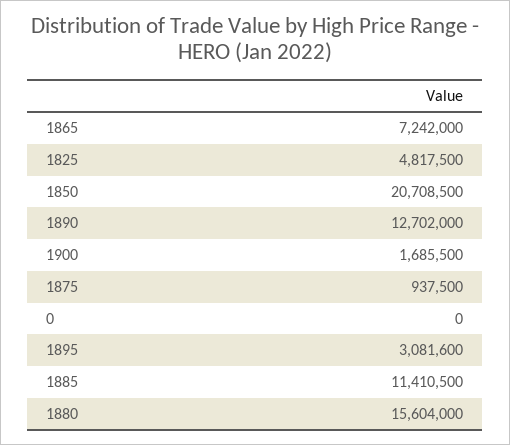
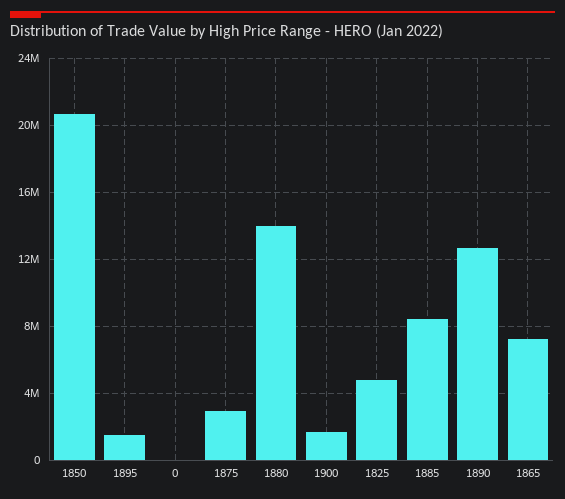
1875: 937500 -> 3000000
1895: 3081600 -> 1500000
1885: 11410500 -> 8500000
1880: 15604000 -> 14000000

